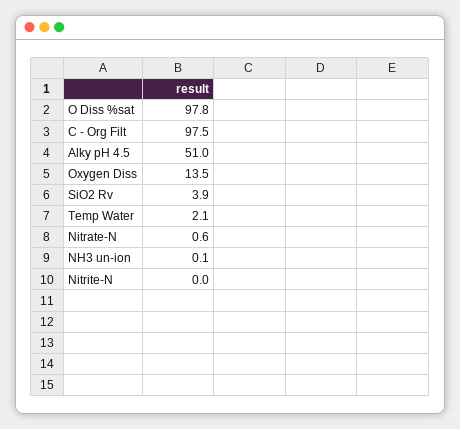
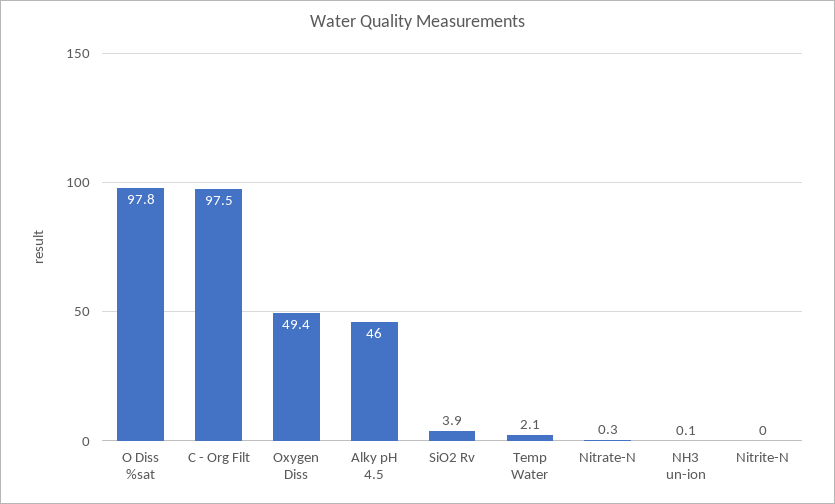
Alky pH 4.5: 51 -> 46
Oxygen Diss: 13.5 -> 49.4
Nitrate-N: 0.6 -> 0.3

